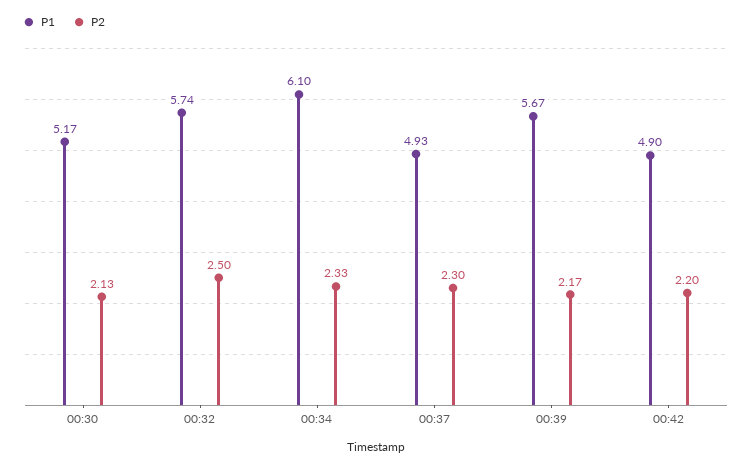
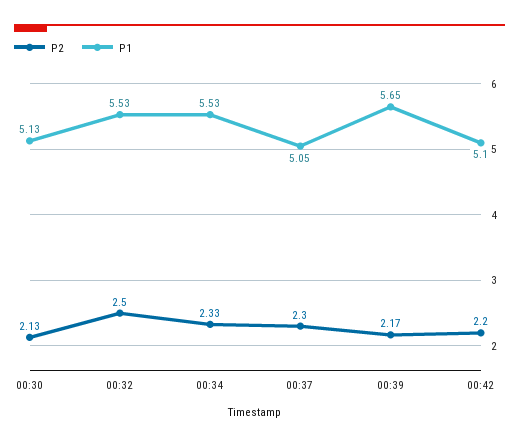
P1, 00:30: 5.17 -> 5.13
P1, 00:32: 5.74 -> 5.53
P1, 00:34: 6.1 -> 5.53
P1, 00:37: 4.93 -> 5.05
P1, 00:39: 5.67 -> 5.65
P1, 00:42: 4.9 -> 5.1

